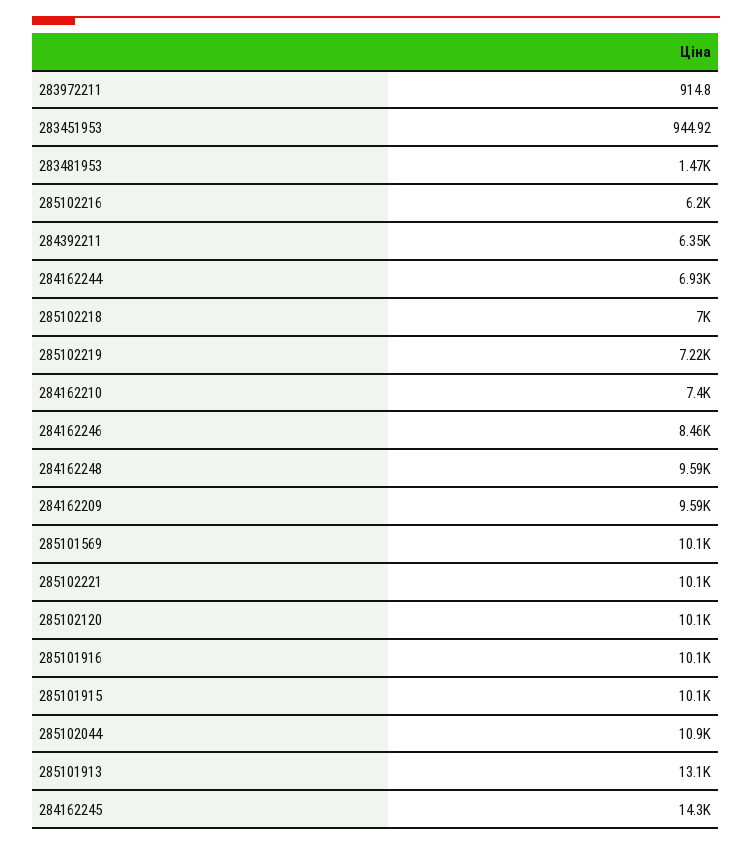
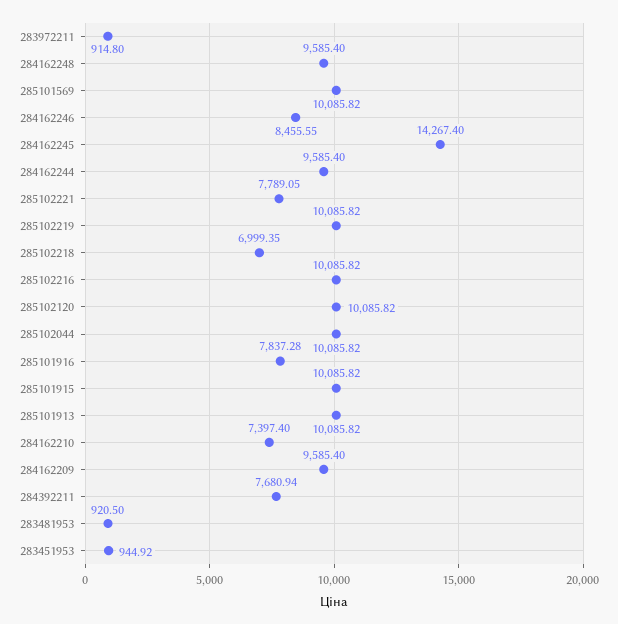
283481953: 1470 -> 920.5
285102216: 6200 -> 10085.82
284392211: 6350 -> 7680.94
284162244: 6930 -> 9585.4
285102219: 7220 -> 10085.82
285102221: 10100 -> 7789.05
285101916: 10100 -> 7837.28
285102044: 10900 -> 10085.82
285101913: 13100 -> 10085.82

